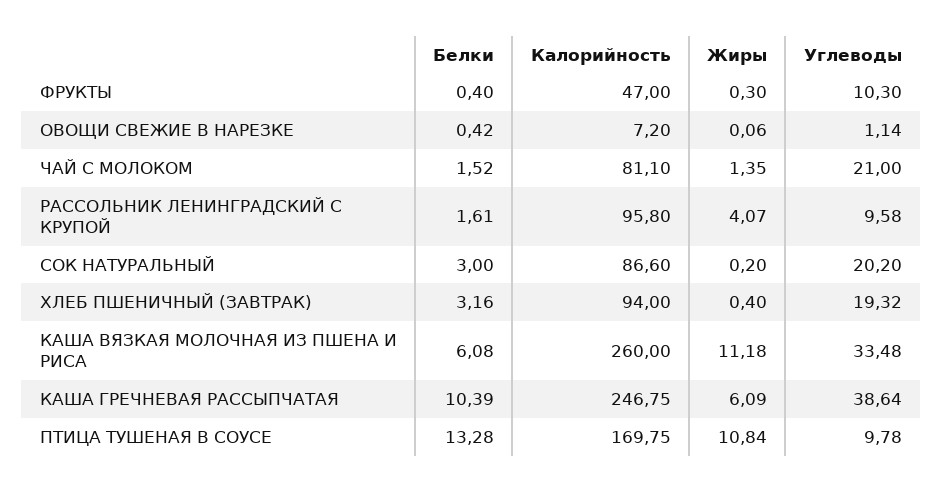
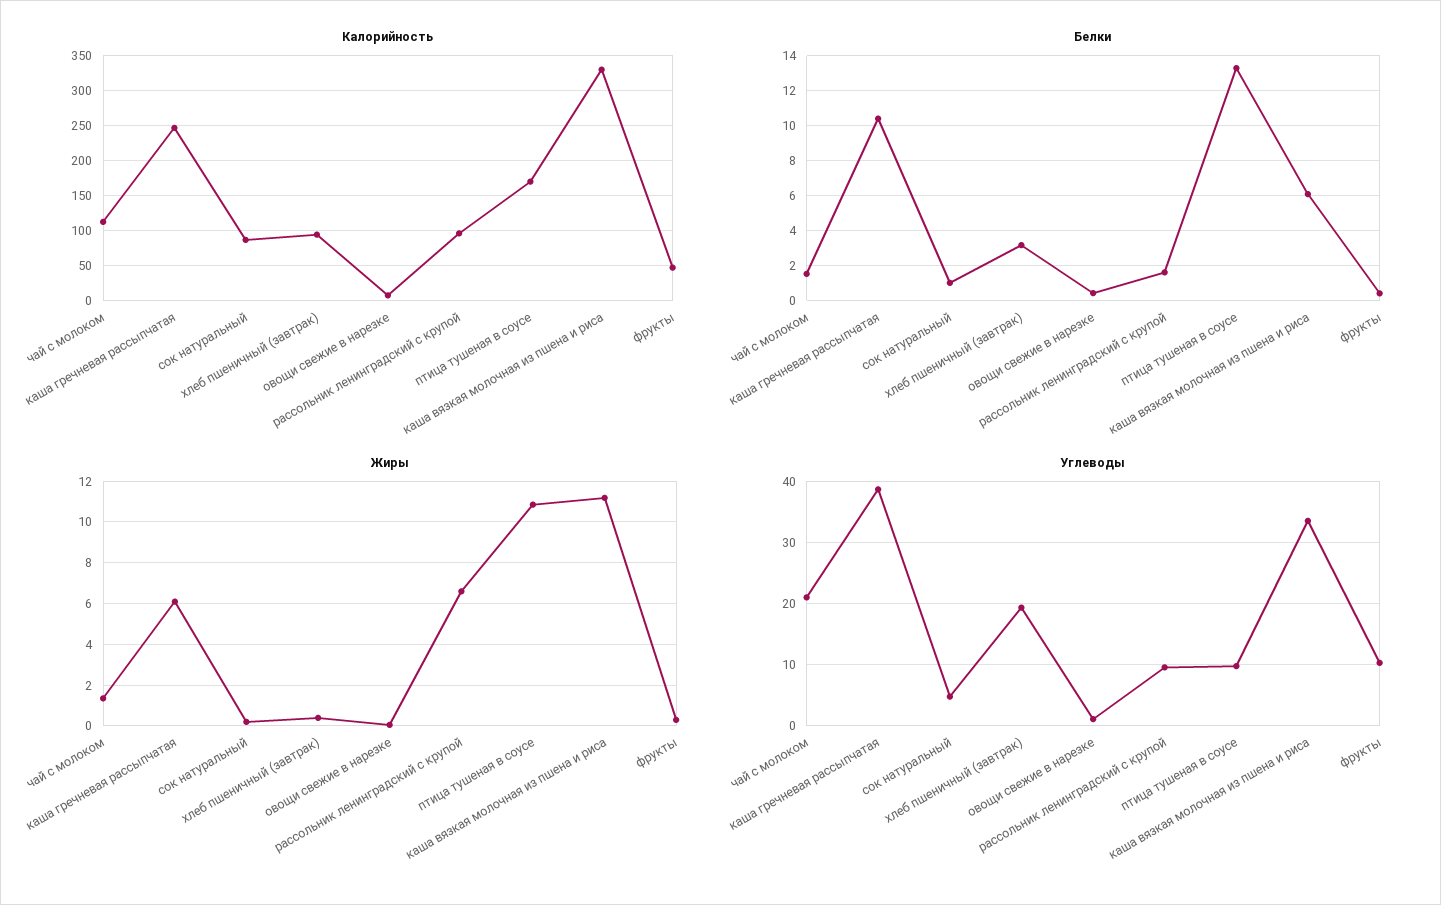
Калорийность, ЧАЙ С МОЛОКОМ: 81.1 -> 110
Жиры, РАССОЛЬНИК ЛЕНИНГРАДСКИЙ С КРУПОЙ: 4.07 -> 6.5
Белки, СОК НАТУРАЛЬНЫЙ: 3 -> 1
Углеводы, СОК НАТУРАЛЬНЫЙ: 20.2 -> 5
Калорийность, КАША ВЯЗКАЯ МОЛОЧНАЯ ИЗ ПШЕНА И РИСА: 260 -> 330

